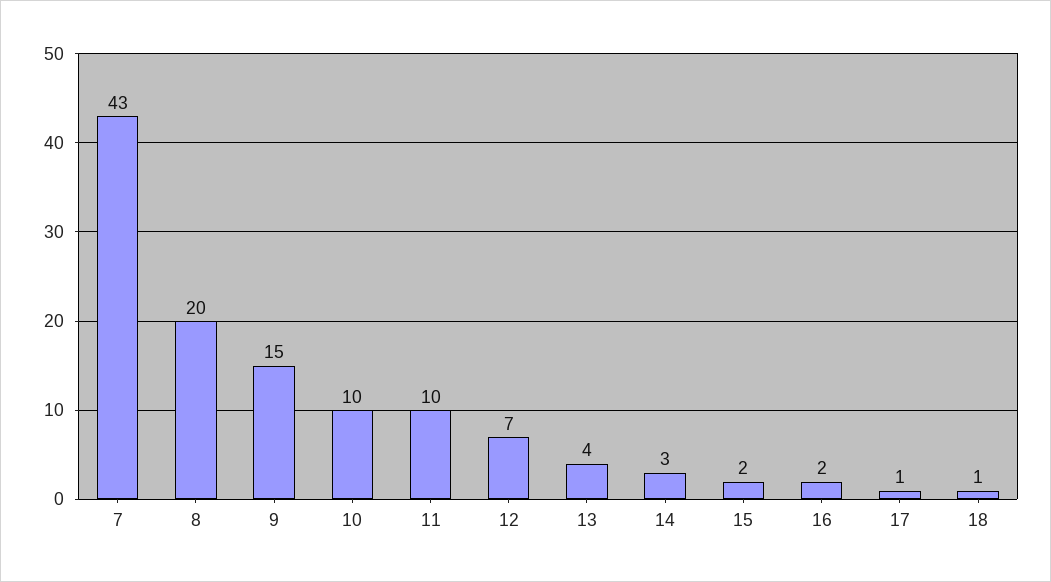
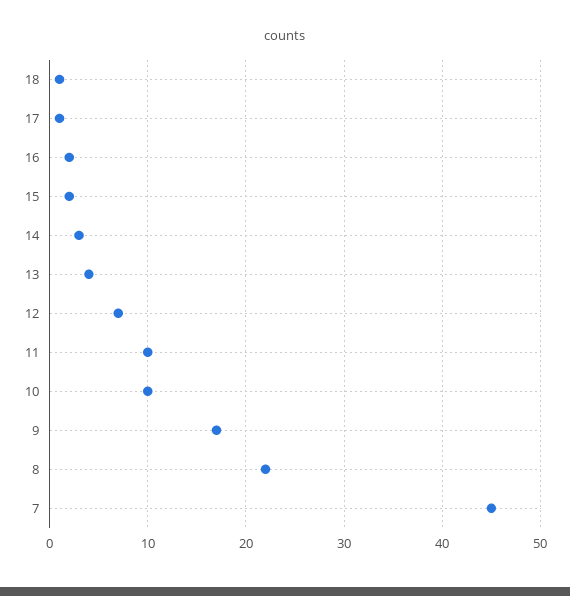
7: 43 -> 45
8: 20 -> 22
9: 15 -> 17

